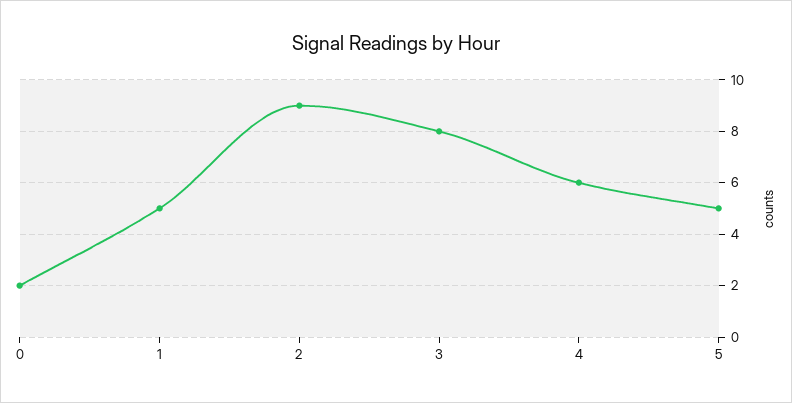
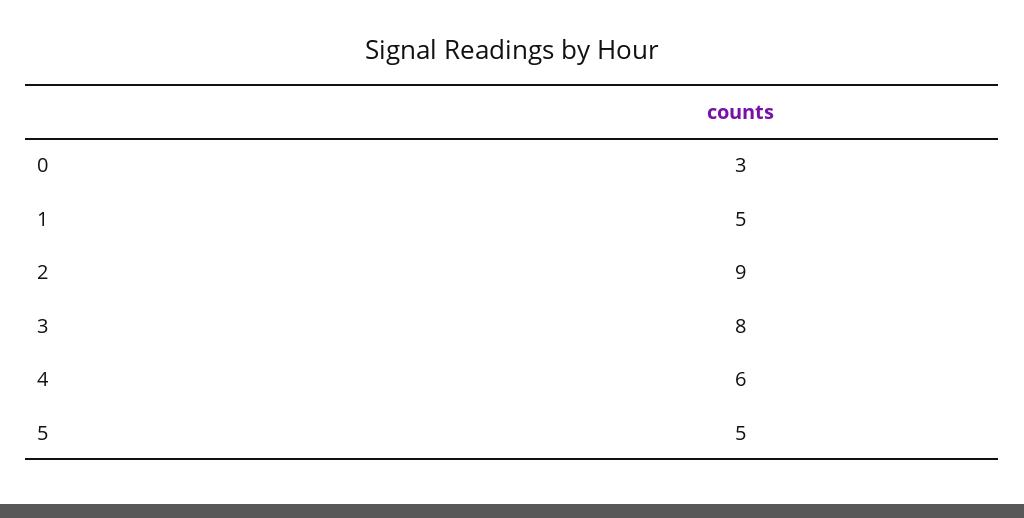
0: 2 -> 3

